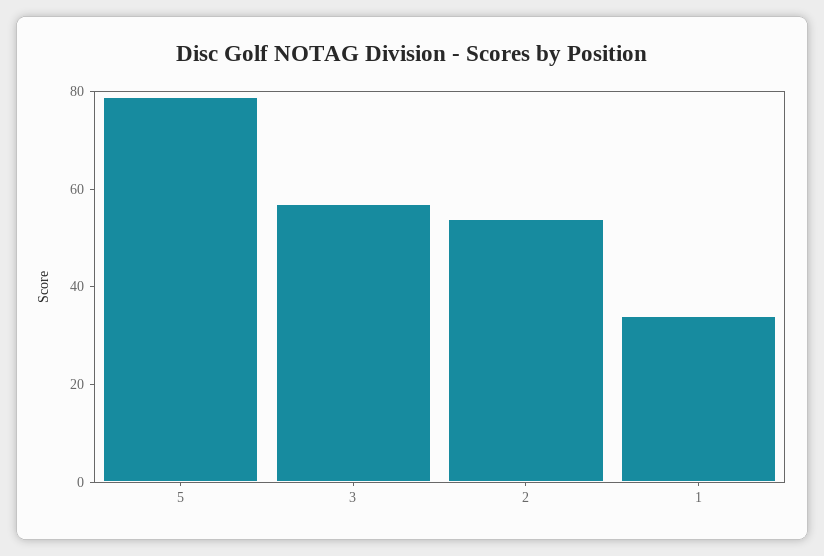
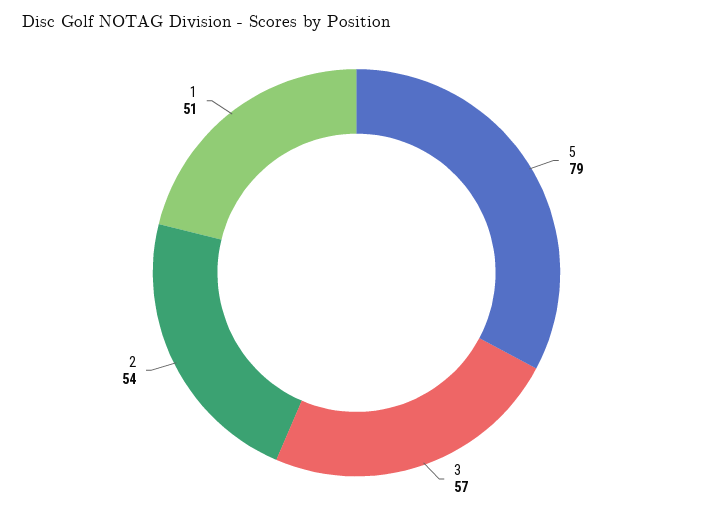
1: 35 -> 51

